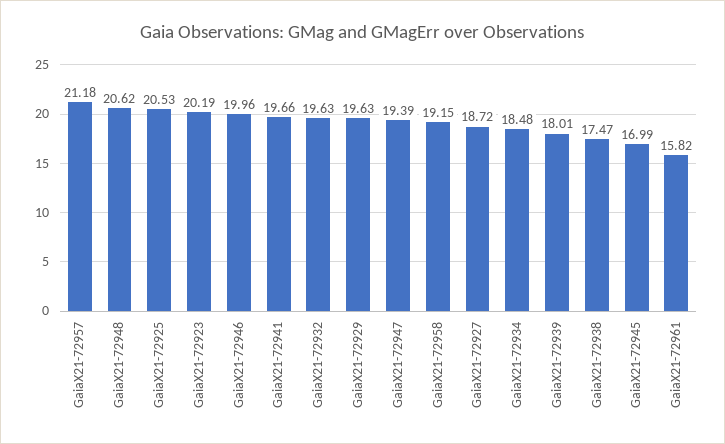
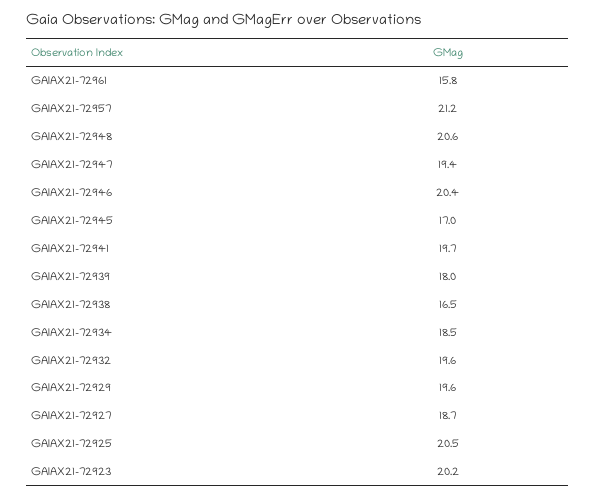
GaiaX21-72946: 19.96 -> 20.4
GaiaX21-72958: 19.15 -> none
GaiaX21-72938: 17.47 -> 16.5

